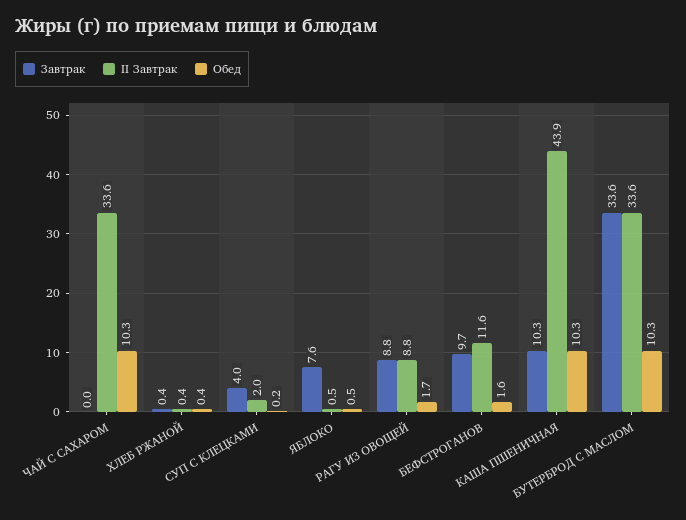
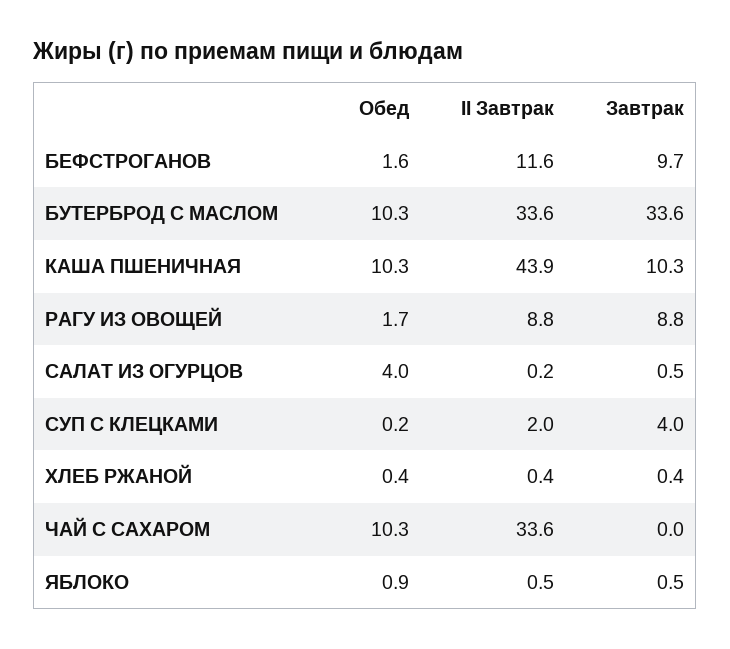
Завтрак, ЯБЛОКО: 7.6 -> 0.5
Обед, ЯБЛОКО: 0.5 -> 0.9
Обед, САЛАТ ИЗ ОГУРЦОВ: none -> 4
II Завтрак, САЛАТ ИЗ ОГУРЦОВ: none -> 0.2
Завтрак, САЛАТ ИЗ ОГУРЦОВ: none -> 0.5

